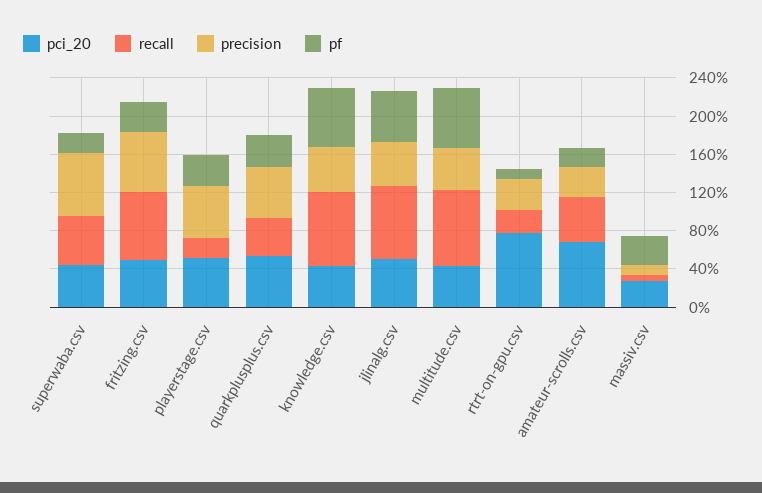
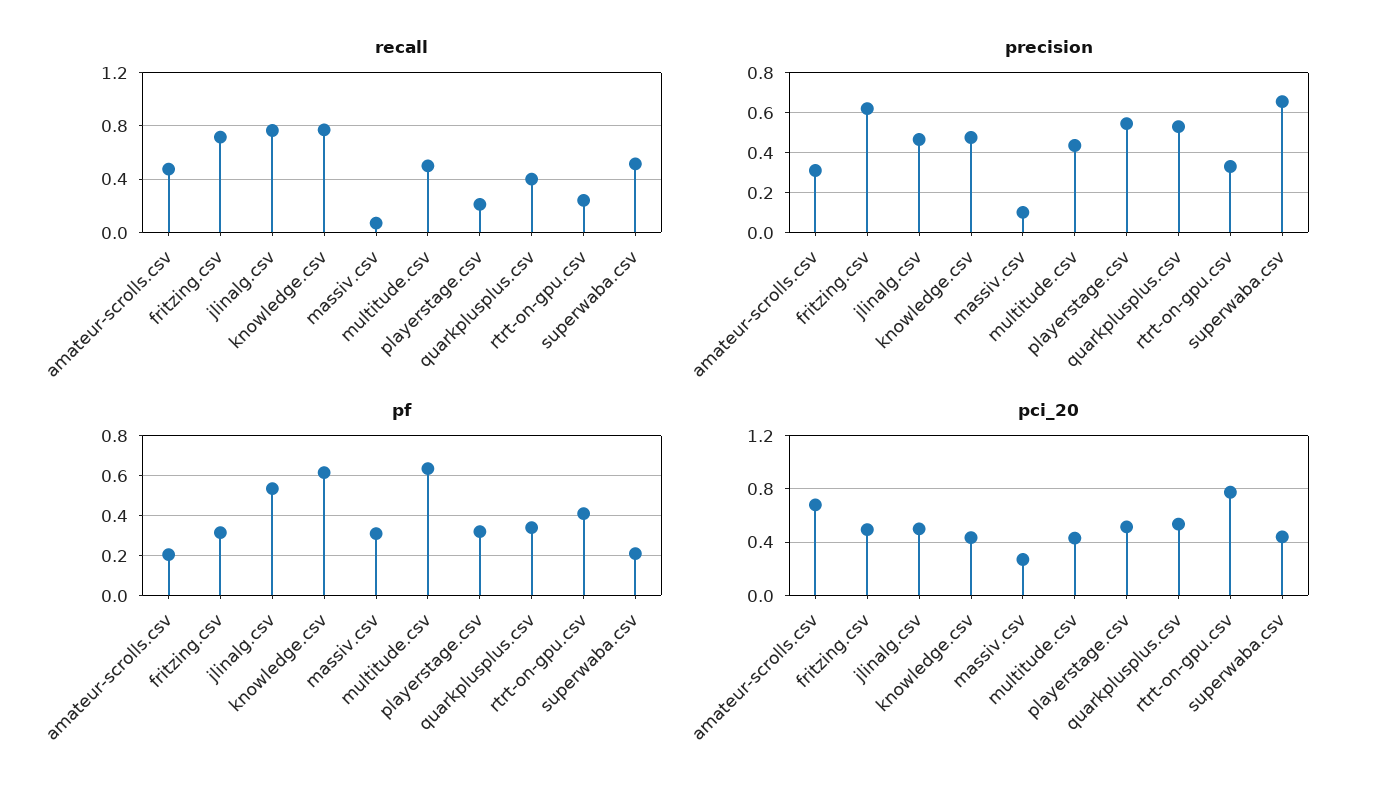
recall, multitude.csv: 0.8 -> 0.5
pf, rtrt-on-gpu.csv: 0.1 -> 0.4

